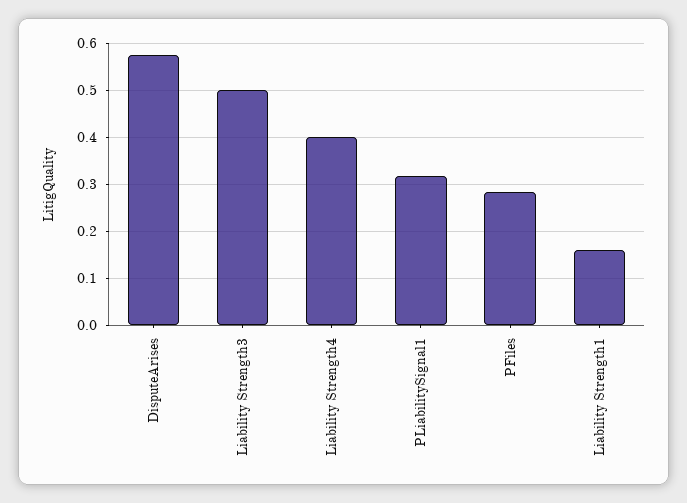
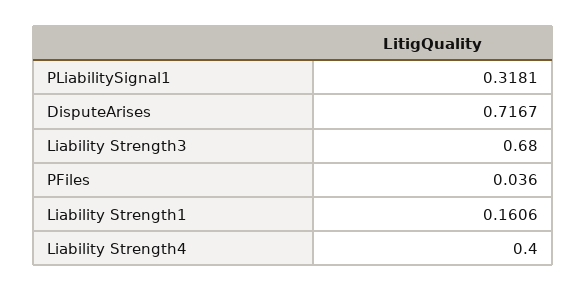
DisputeArises: 0.58 -> 0.7167
Liability Strength3: 0.5 -> 0.68
PFiles: 0.28 -> 0.036

